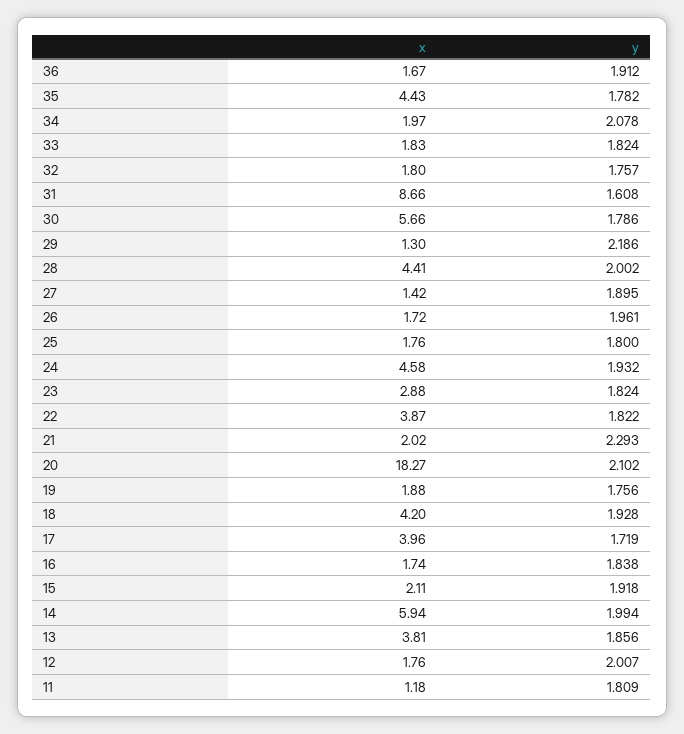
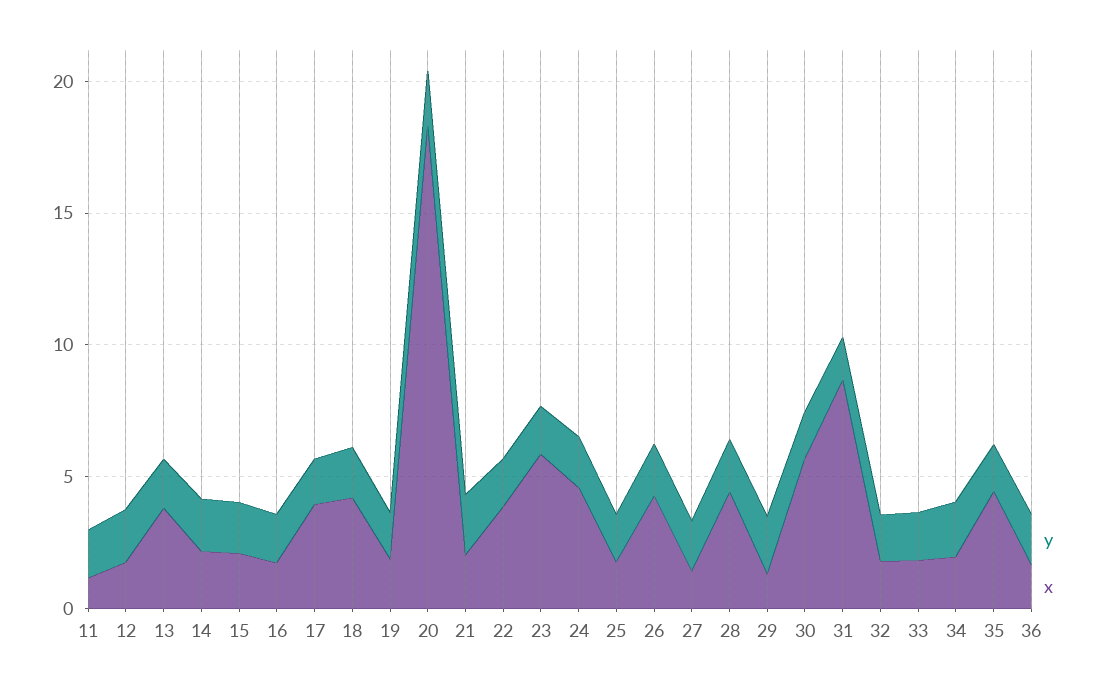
x, 26: 1.72 -> 4
x, 23: 2.88 -> 6
x, 14: 5.94 -> 2

